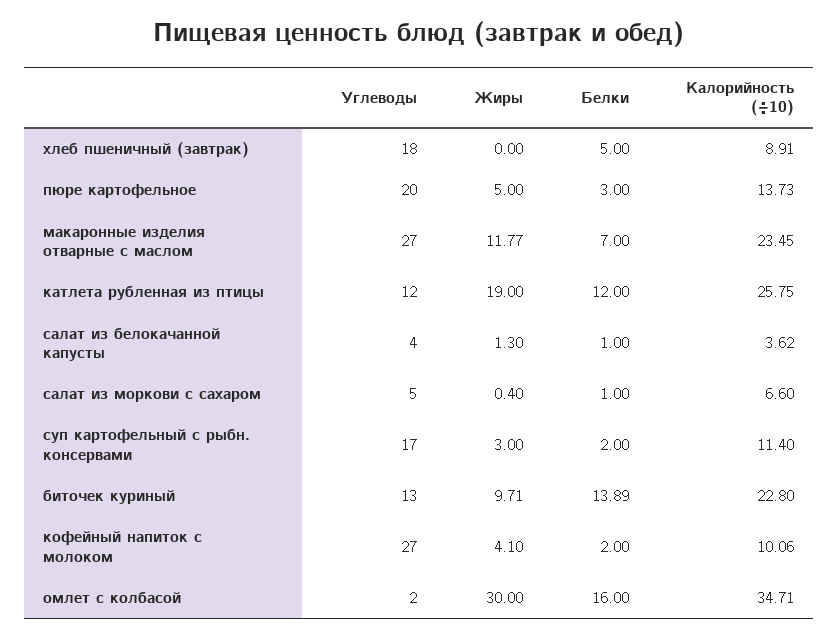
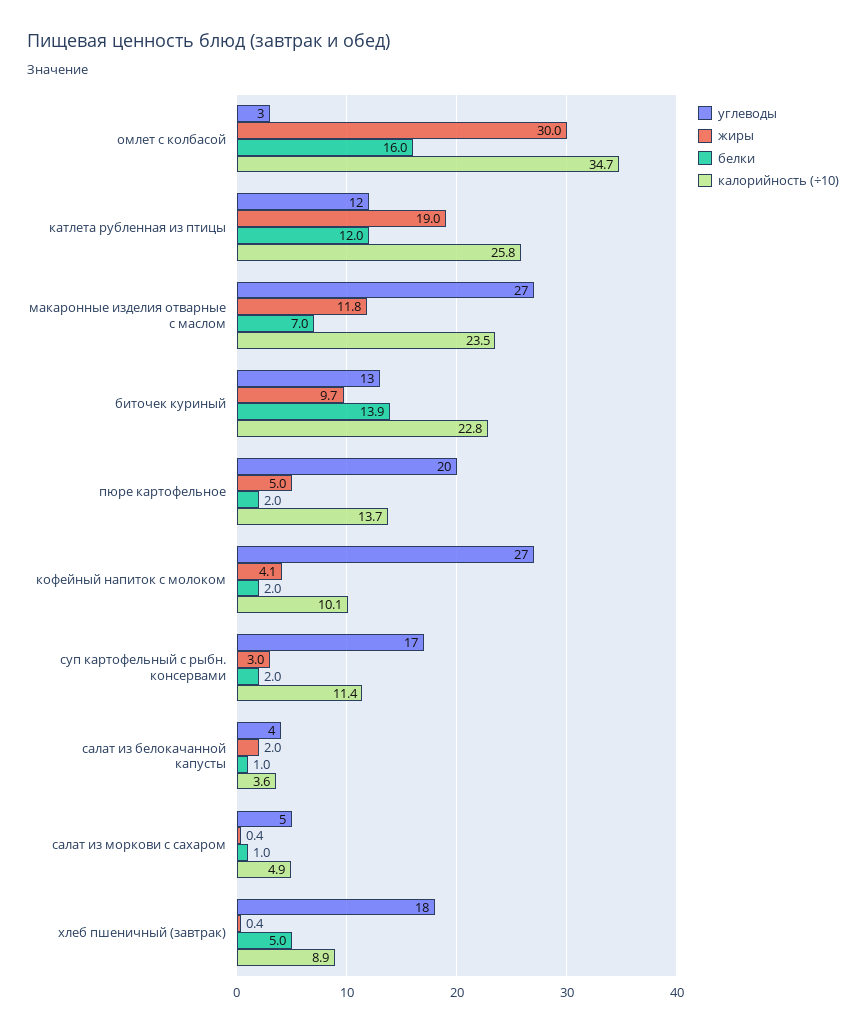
Жиры, хлеб пшеничный (завтрак): 0 -> 0.4
Белки, пюре картофельное: 3 -> 2
Жиры, салат из белокачанной капусты: 1.3 -> 2
Калорийность (÷10), салат из моркови с сахаром: 6.6 -> 4.9
Углеводы, омлет с колбасой: 2 -> 3

